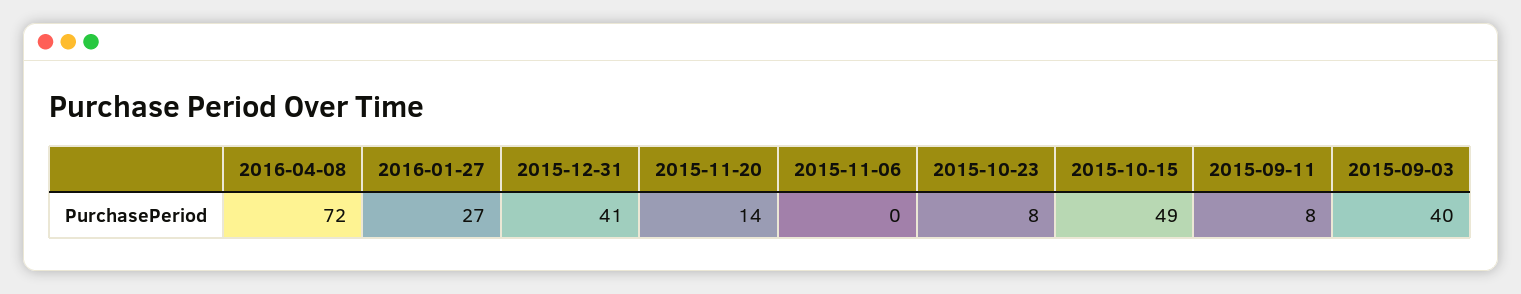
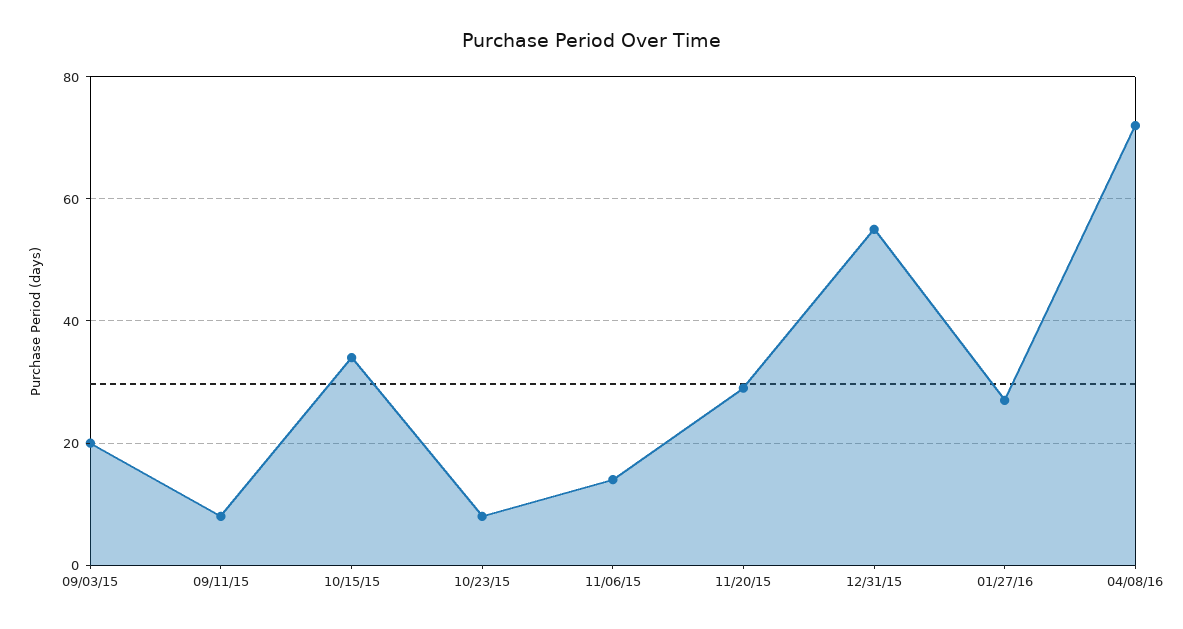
2015-12-31: 41 -> 55
2015-11-20: 14 -> 30
2015-11-06: 0 -> 15
2015-10-15: 49 -> 35
2015-09-03: 40 -> 20

